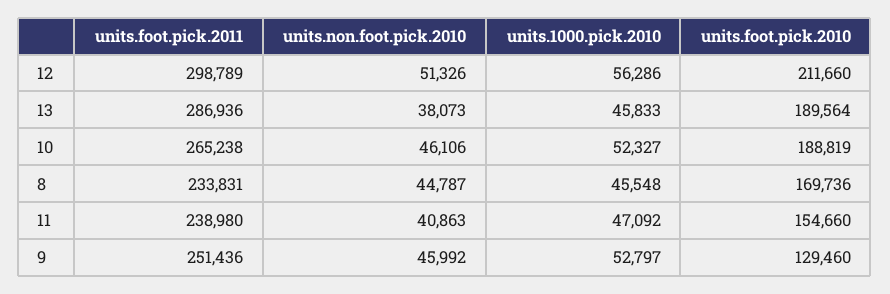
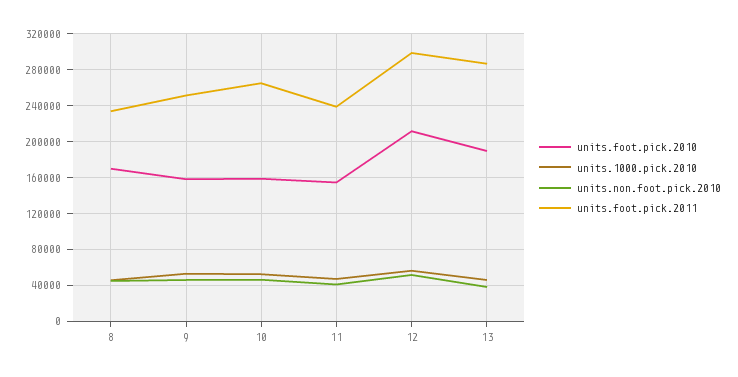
units.foot.pick.2010, 10: 188819 -> 160000
units.foot.pick.2010, 9: 129460 -> 160000

